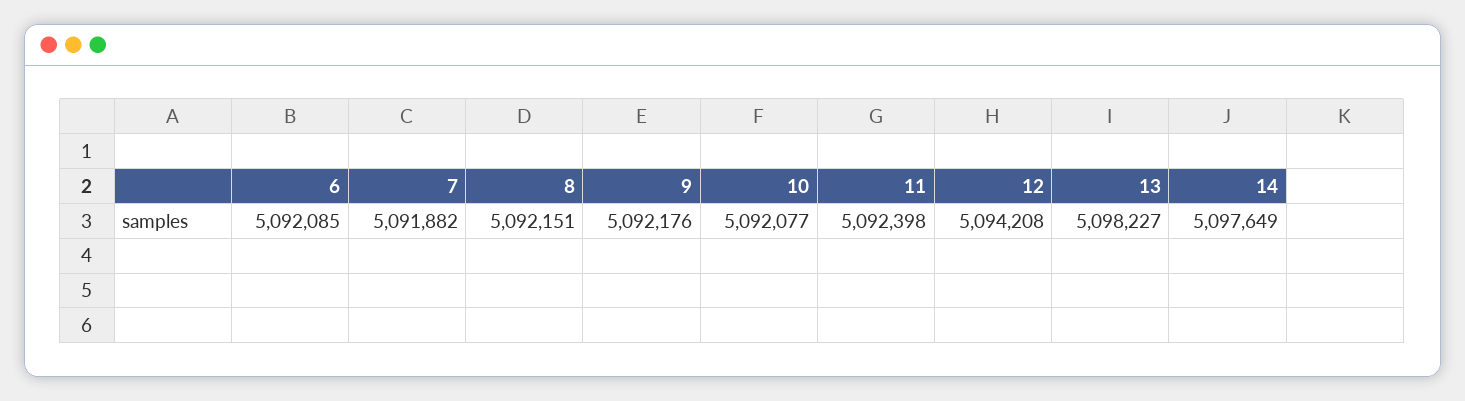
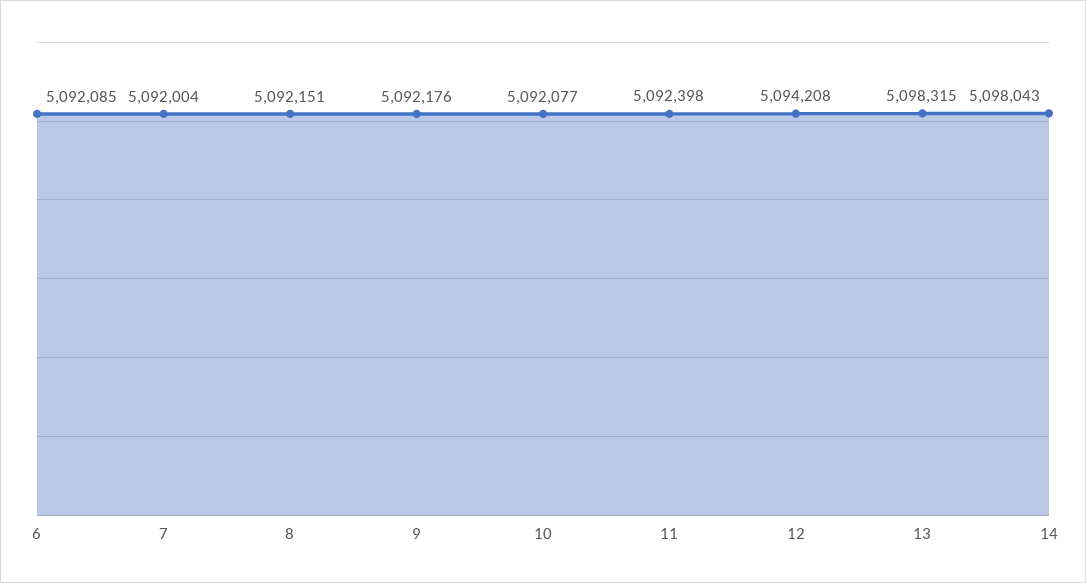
7: 5091882 -> 5092004
13: 5098227 -> 5098315
14: 5097649 -> 5098043

